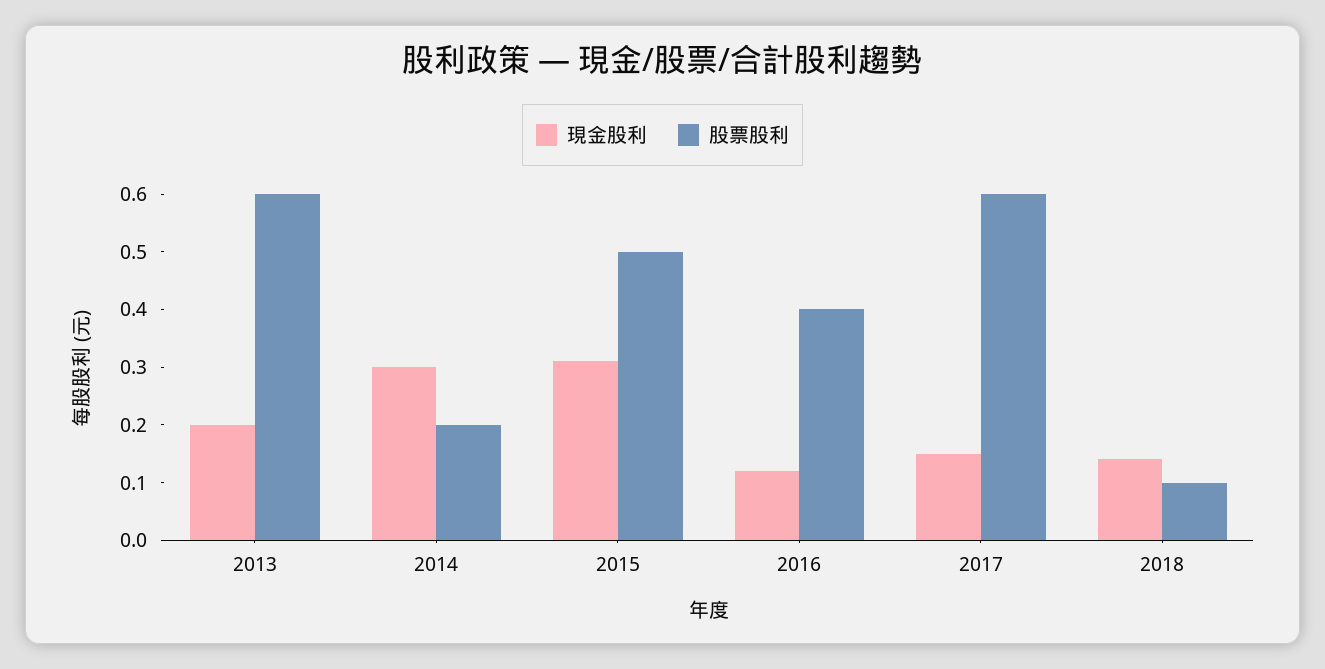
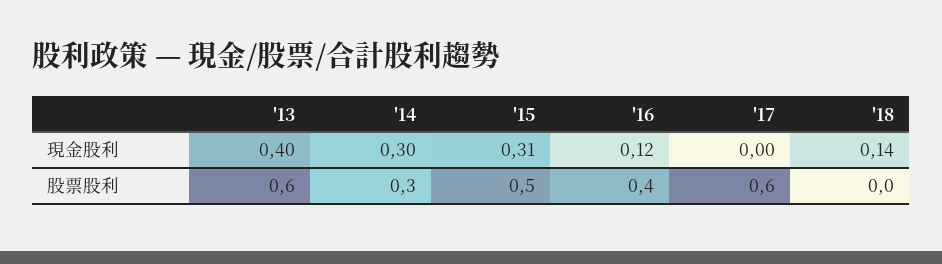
現金股利, 2013: 0.2 -> 0.4
股票股利, 2014: 0.2 -> 0.3
現金股利, 2017: 0.15 -> 0
股票股利, 2018: 0.1 -> 0

